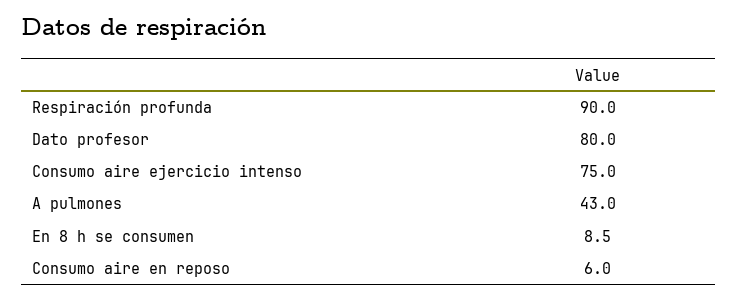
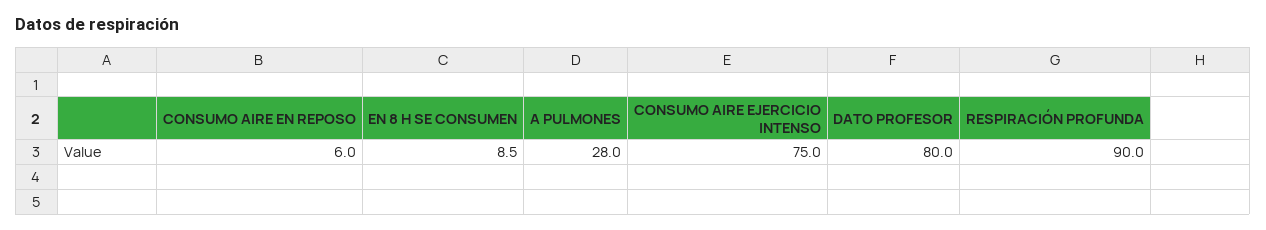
A pulmones: 43 -> 28

